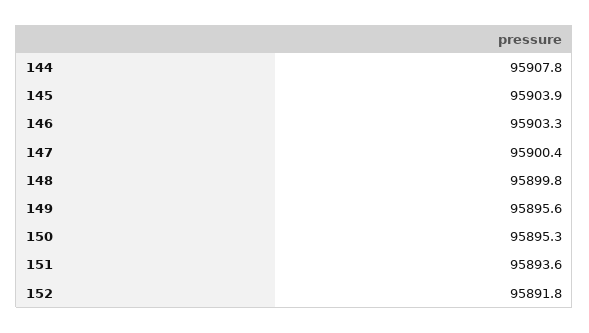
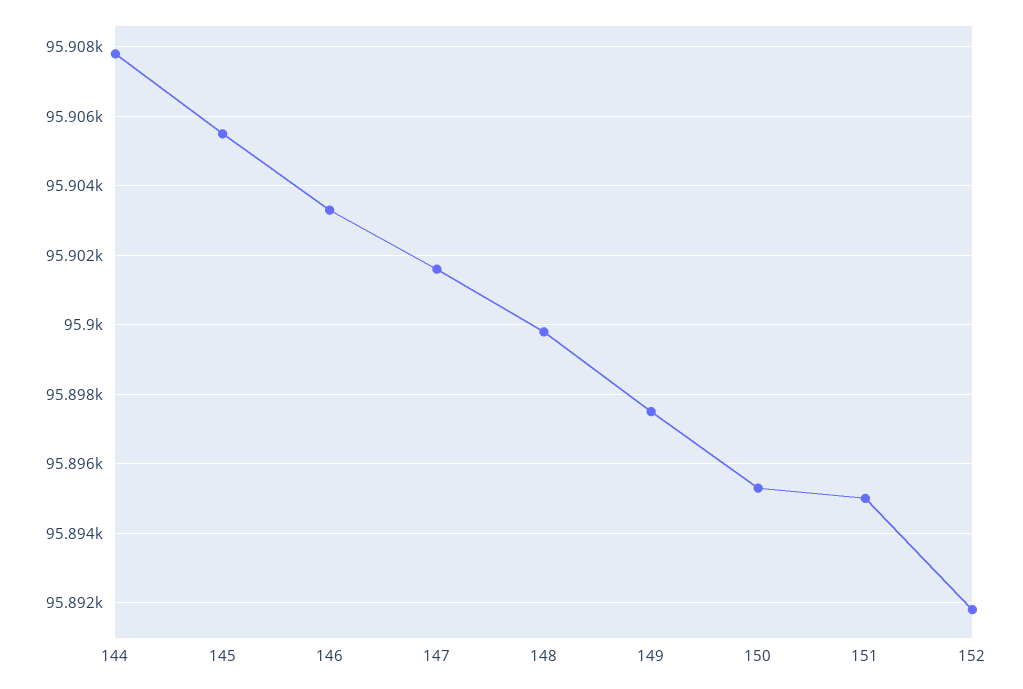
145: 95903.9 -> 95905.5
147: 95900.4 -> 95901.5
149: 95895.6 -> 95897.5
151: 95893.6 -> 95895

